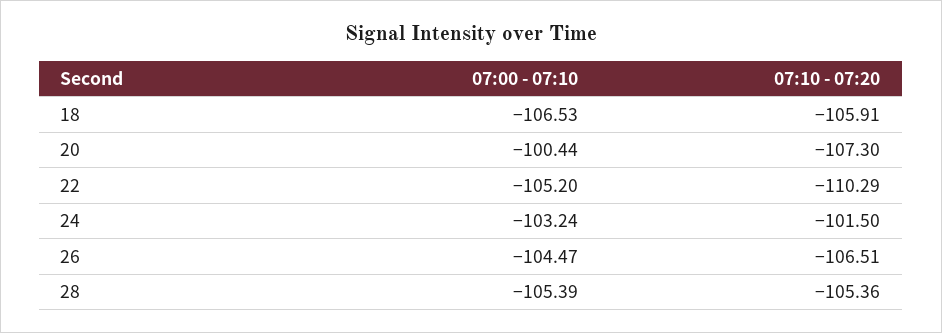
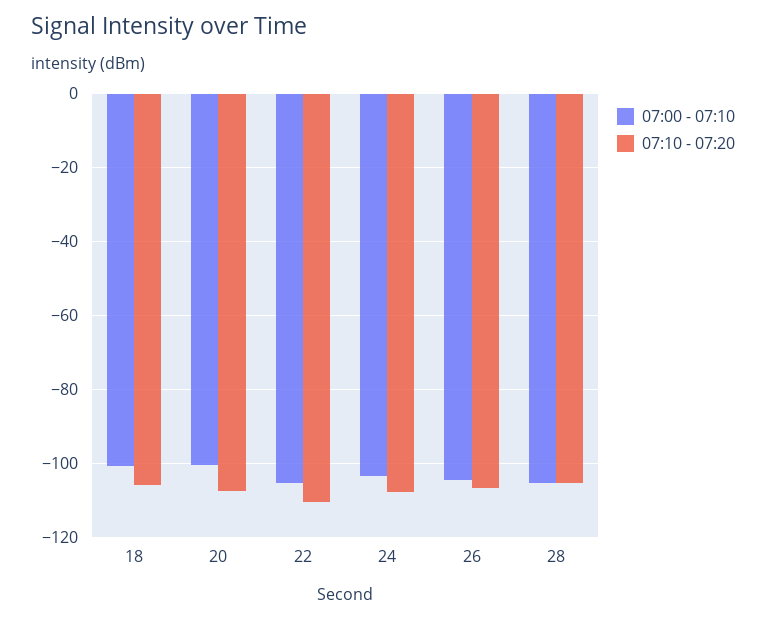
07:00 - 07:10, 18: -106.53 -> -100
07:10 - 07:20, 24: -101.5 -> -108

